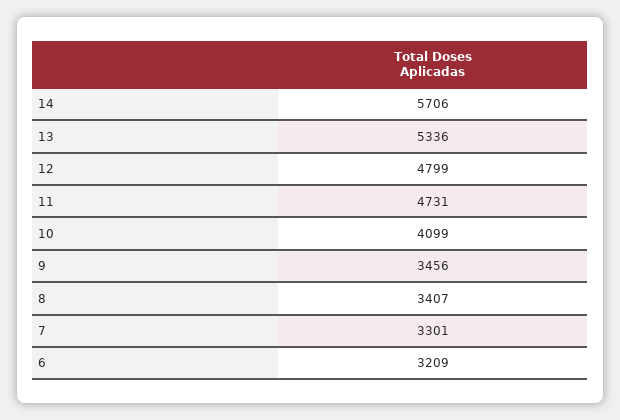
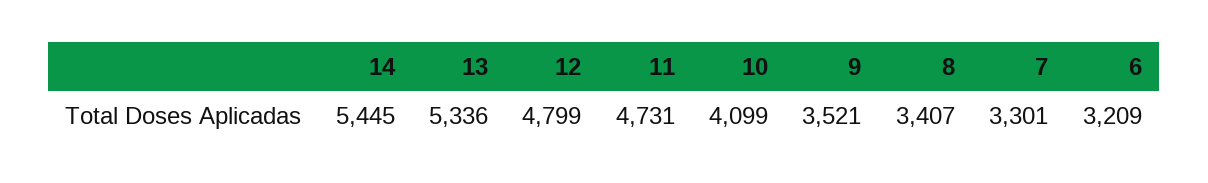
14: 5706 -> 5445
9: 3456 -> 3521

